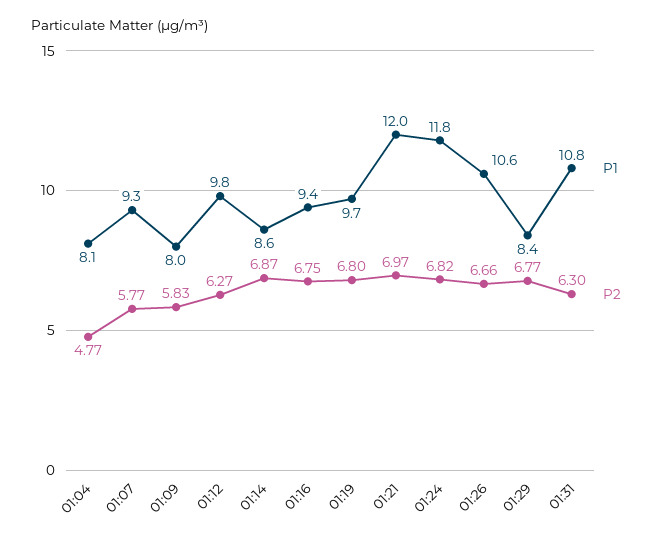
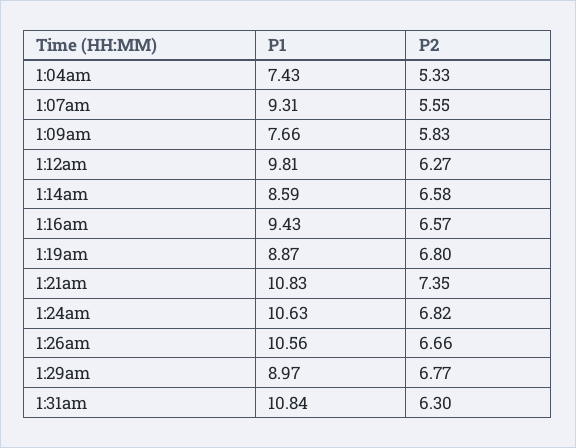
P1, 01:04: 8.1 -> 7.43
P2, 01:04: 4.77 -> 5.33
P2, 01:07: 5.77 -> 5.55
P1, 01:09: 8 -> 7.66
P2, 01:14: 6.87 -> 6.58
P2, 01:16: 6.75 -> 6.57
P1, 01:19: 9.7 -> 8.87
P1, 01:21: 12 -> 10.83
P2, 01:21: 6.97 -> 7.35
P1, 01:24: 11.8 -> 10.63
P1, 01:29: 8.4 -> 8.97

